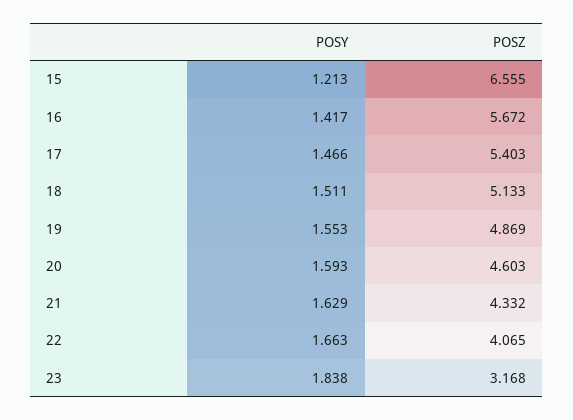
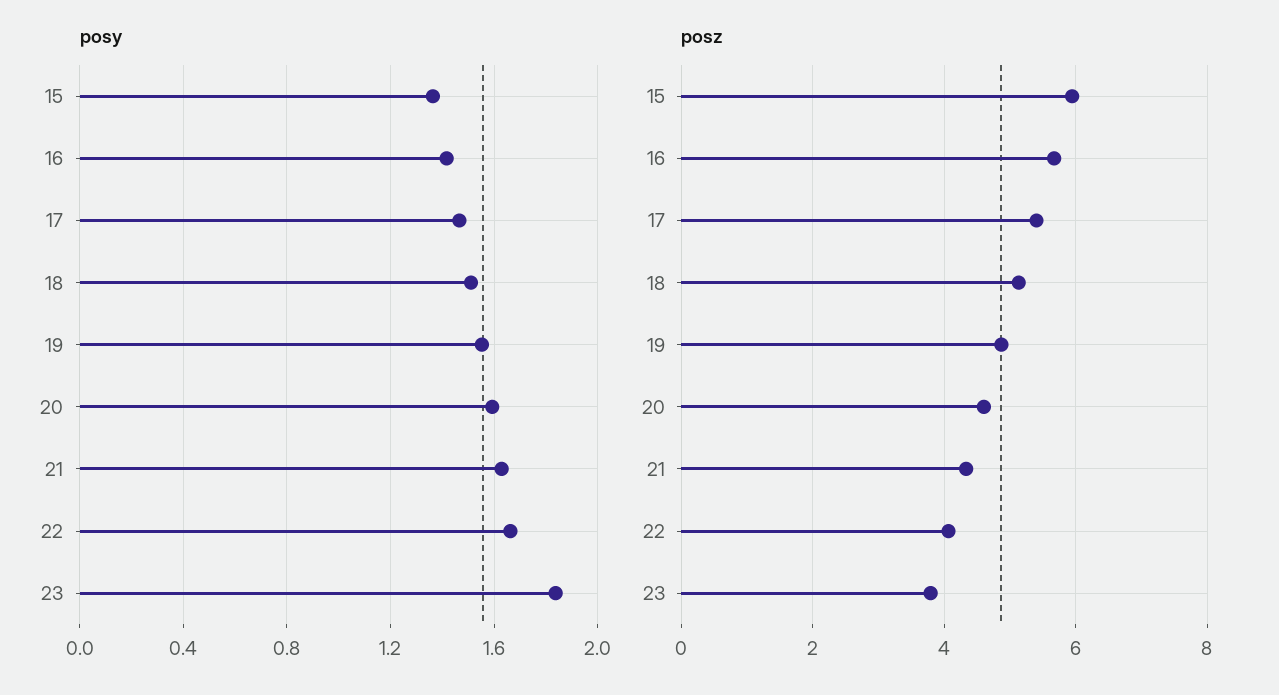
POSY, 15: 1.213 -> 1.35
POSZ, 15: 6.555 -> 6
POSZ, 23: 3.168 -> 3.8

